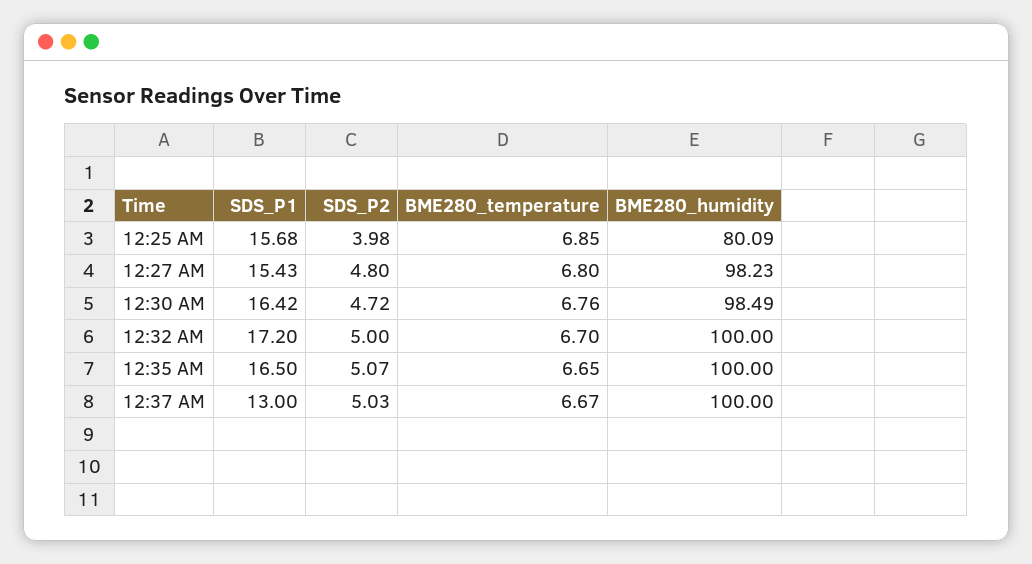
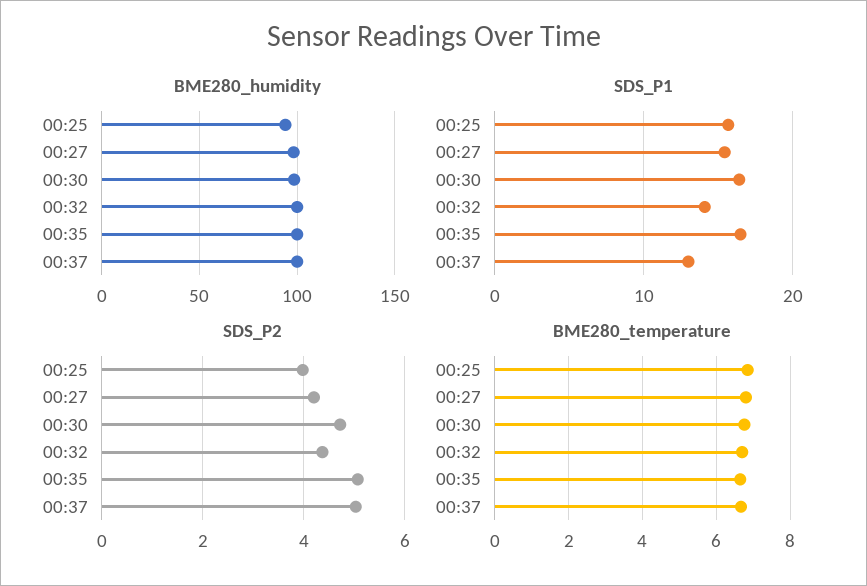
BME280_humidity, 12:25 AM: 80.09 -> 95
SDS_P2, 12:27 AM: 4.8 -> 4.2
SDS_P1, 12:32 AM: 17.2 -> 14
SDS_P2, 12:32 AM: 5 -> 4.4

